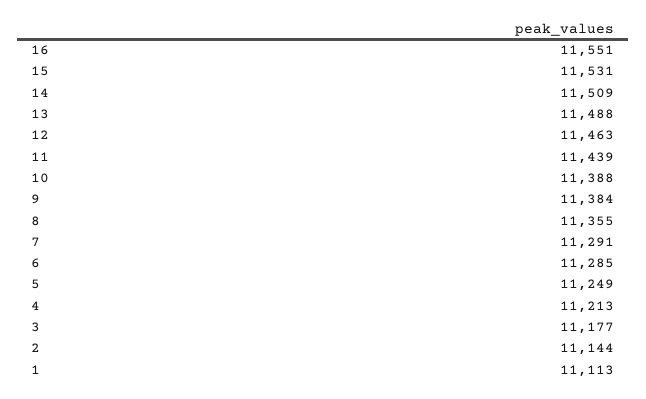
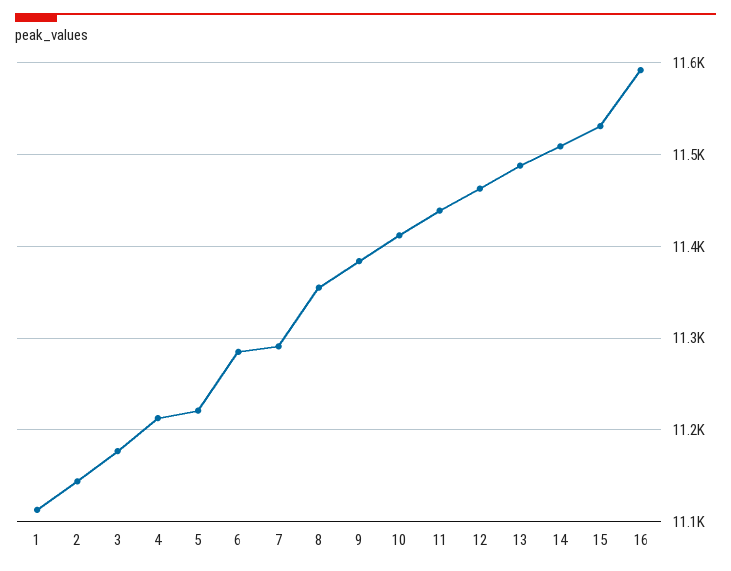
16: 11551 -> 11590
10: 11388 -> 11410
5: 11249 -> 11220

